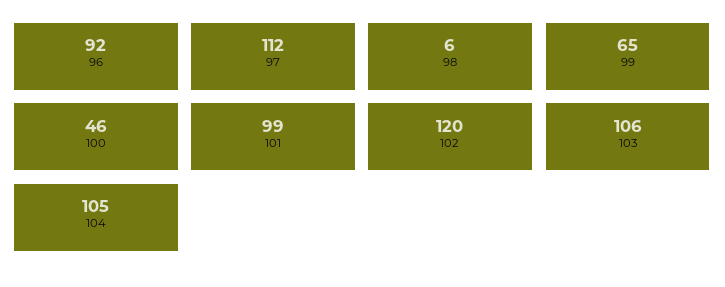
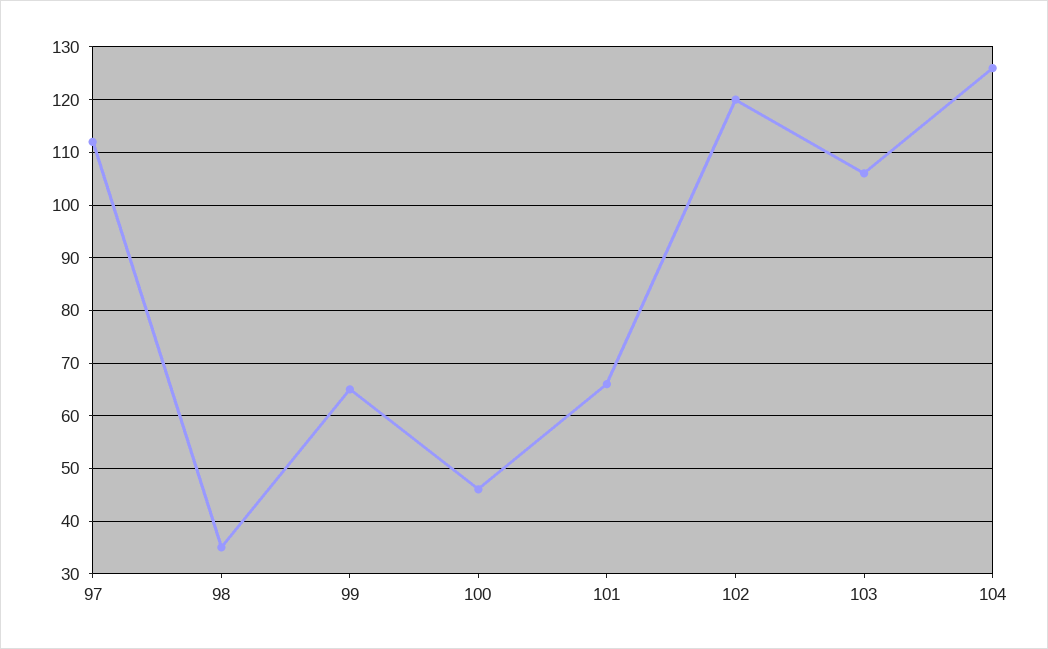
96: 92 -> none
98: 6 -> 35
101: 99 -> 65
104: 105 -> 125

